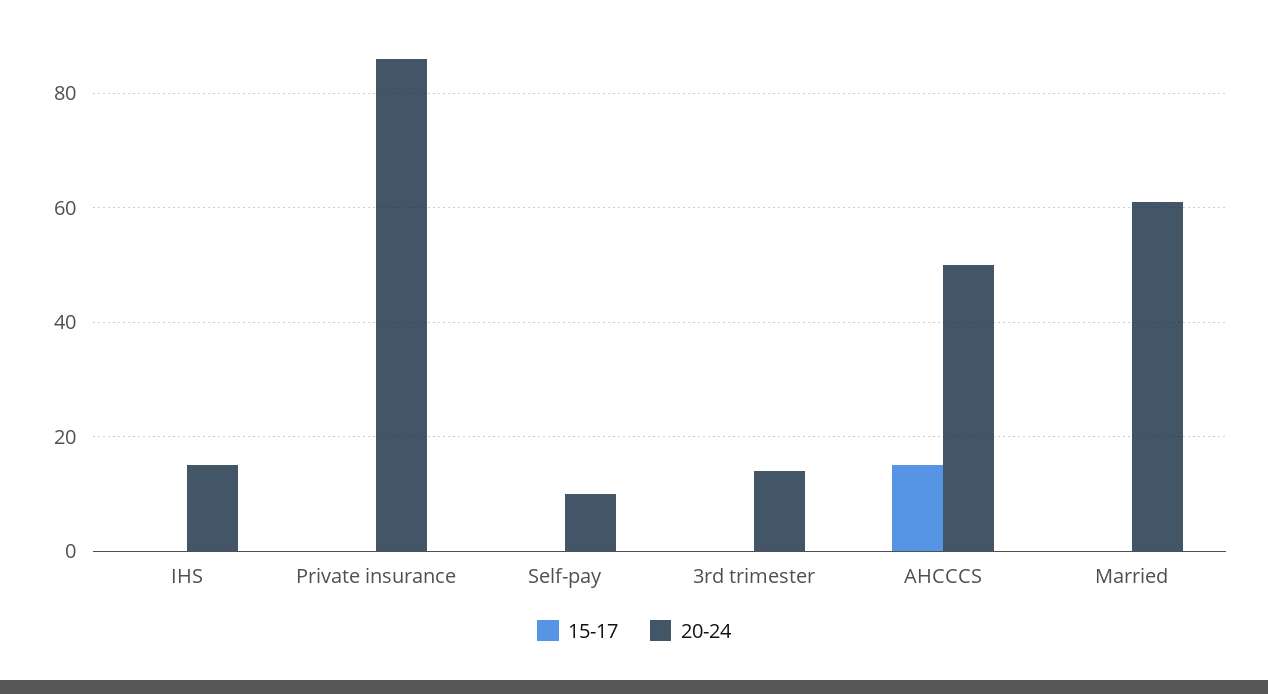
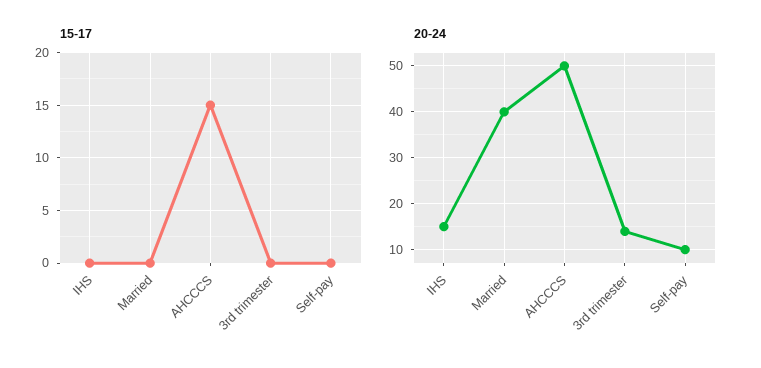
15-17, Private insurance: 0 -> none
20-24, Private insurance: 85 -> none
20-24, Married: 60 -> 40

